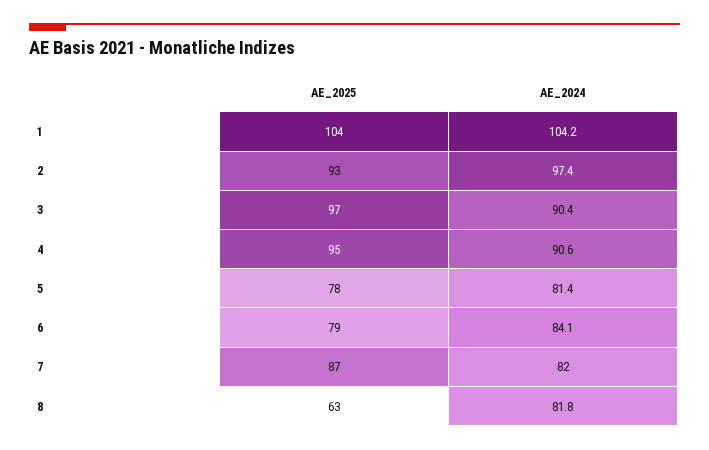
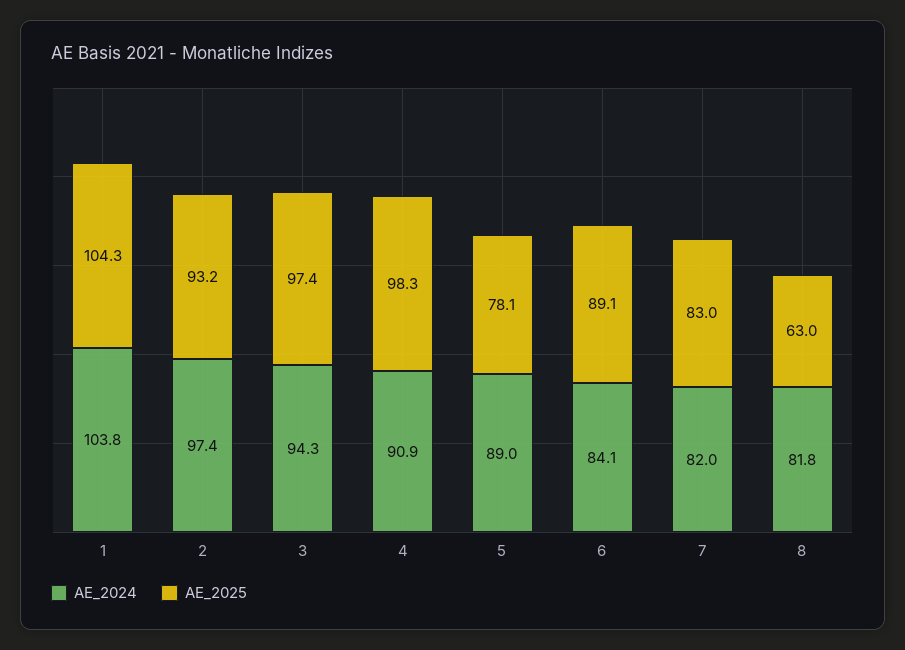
AE_2024, 1: 104.2 -> 103.8
AE_2024, 3: 90.4 -> 94.3
AE_2025, 4: 95 -> 98.3
AE_2024, 4: 90.6 -> 90.9
AE_2024, 5: 81.4 -> 89
AE_2025, 6: 79 -> 89.1
AE_2025, 7: 87 -> 83

